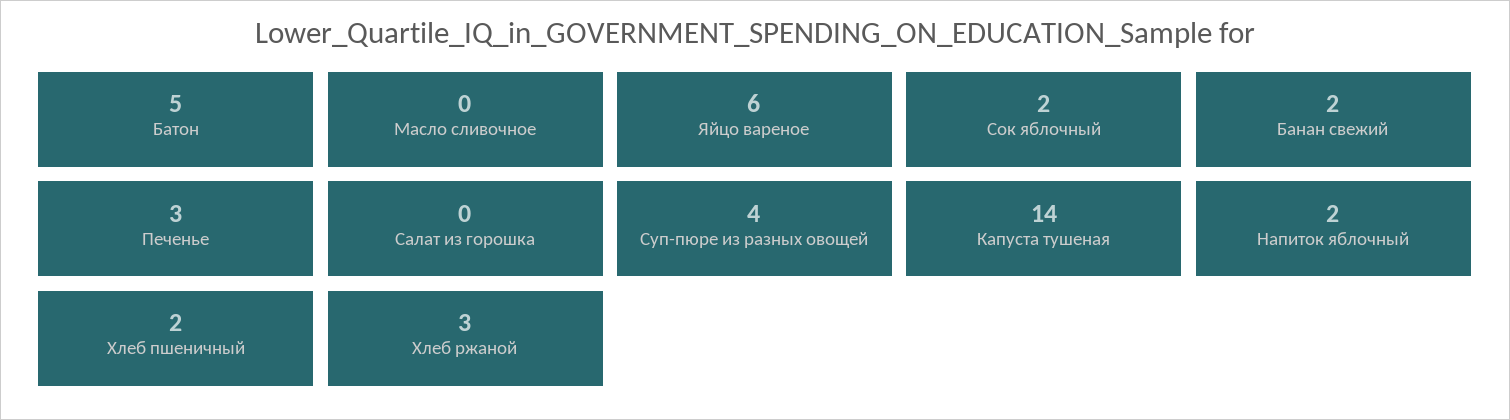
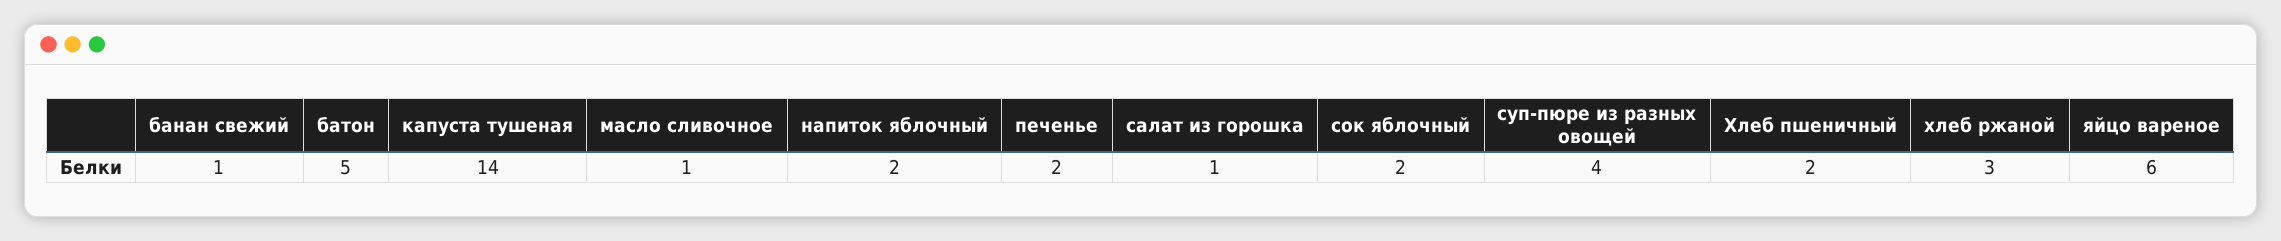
Масло сливочное: 0 -> 1
Банан свежий: 2 -> 1
Печенье: 3 -> 2
Салат из горошка: 0 -> 1

